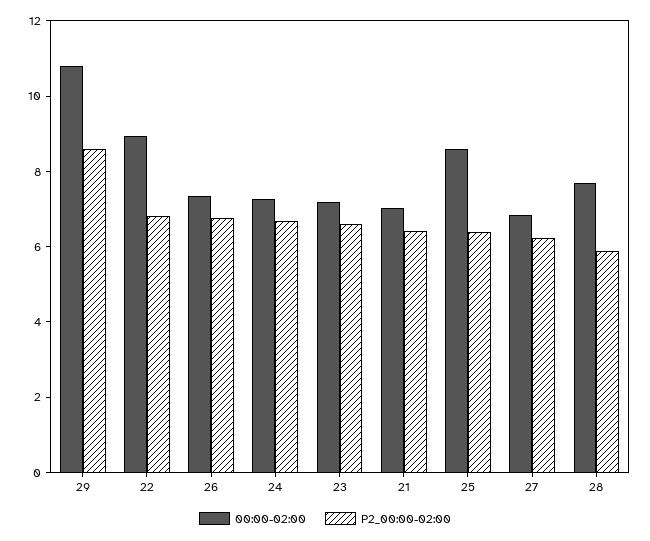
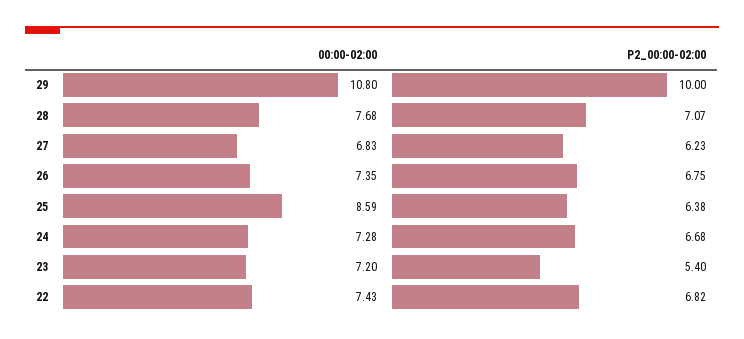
P2_00:00-02:00, 29: 8.5 -> 10
00:00-02:00, 22: 9 -> 7.43
P2_00:00-02:00, 23: 6.5 -> 5.4
00:00-02:00, 21: 7 -> none
P2_00:00-02:00, 21: 6.5 -> none
P2_00:00-02:00, 28: 6 -> 7.07

